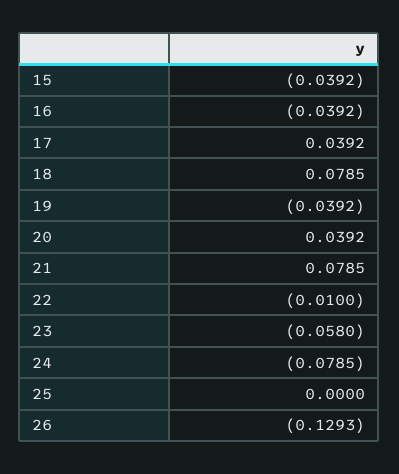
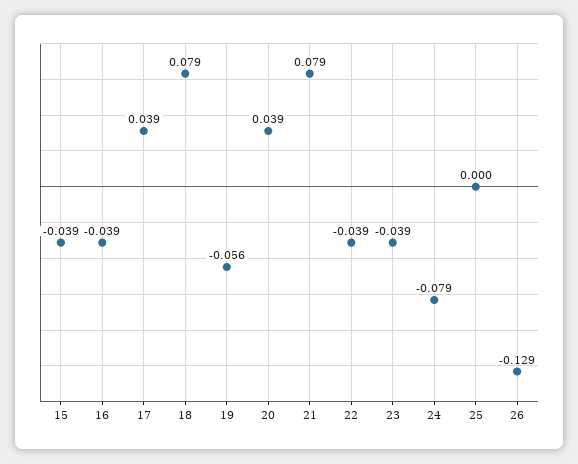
19: -0.0392 -> -0.056
22: -0.01 -> -0.039
23: -0.058 -> -0.039

